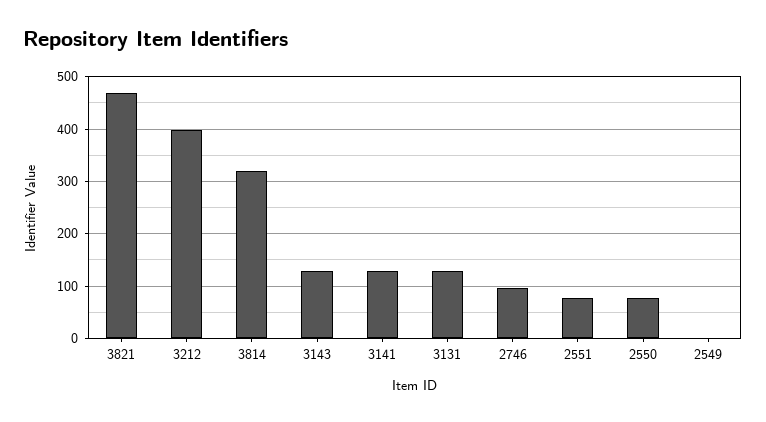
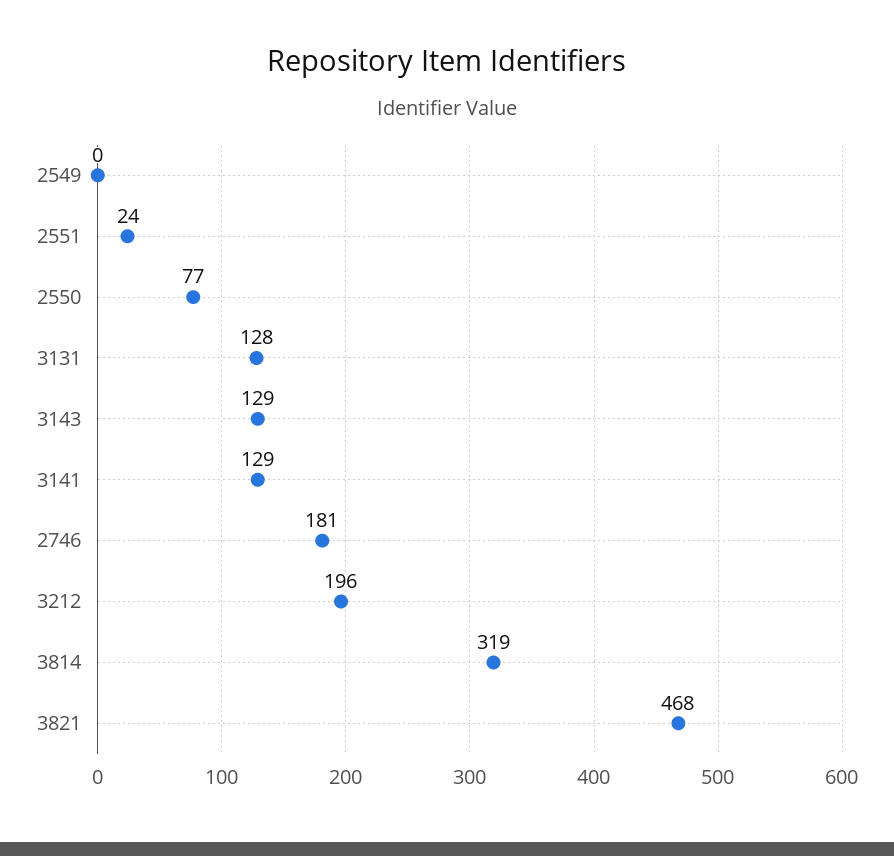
3212: 400 -> 196
2746: 100 -> 181
2551: 80 -> 24

